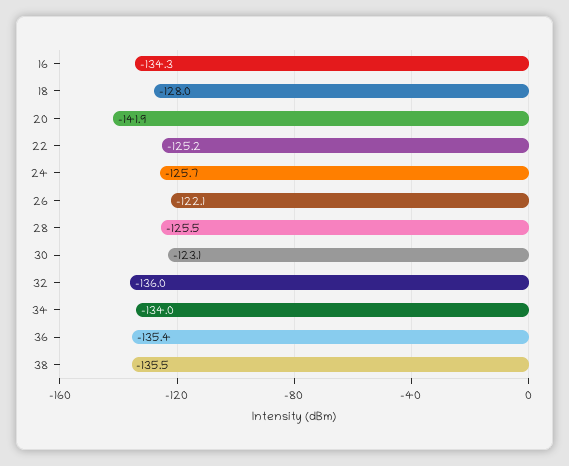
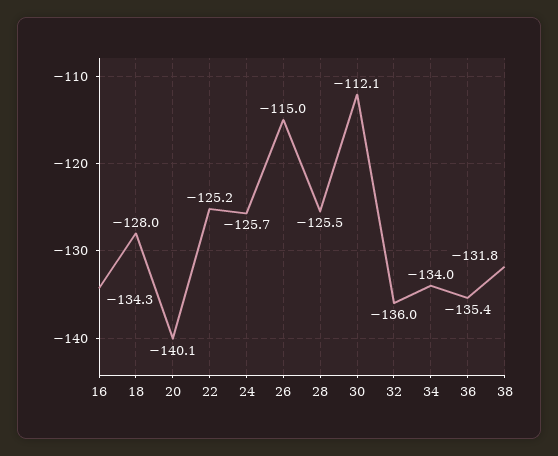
20: -141.9 -> -140.1
26: -122.1 -> -115
30: -123.1 -> -112.1
38: -135.5 -> -131.8

